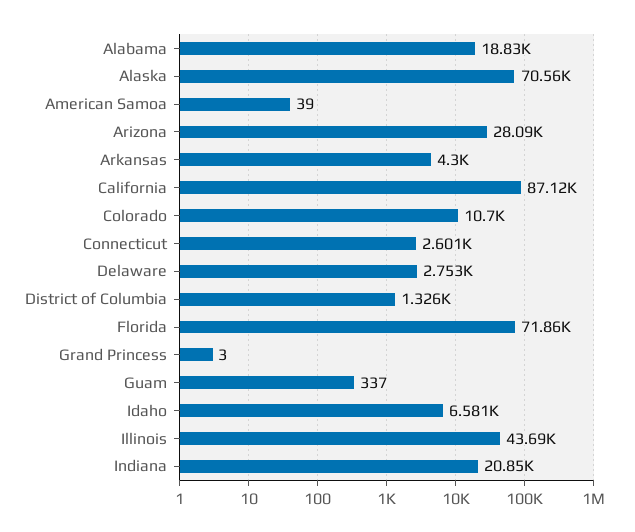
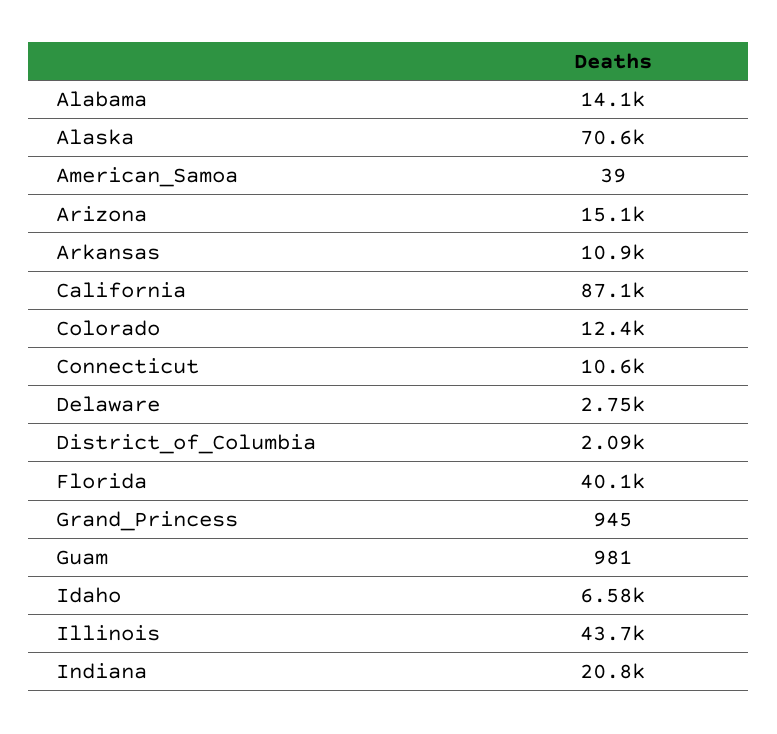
Alabama: 18830 -> 14100
Arizona: 28090 -> 15100
Arkansas: 4300 -> 10900
Colorado: 10700 -> 12400
Connecticut: 2601 -> 10600
District of Columbia: 1326 -> 2090
Florida: 71860 -> 40100
Grand Princess: 3 -> 945
Guam: 337 -> 981

